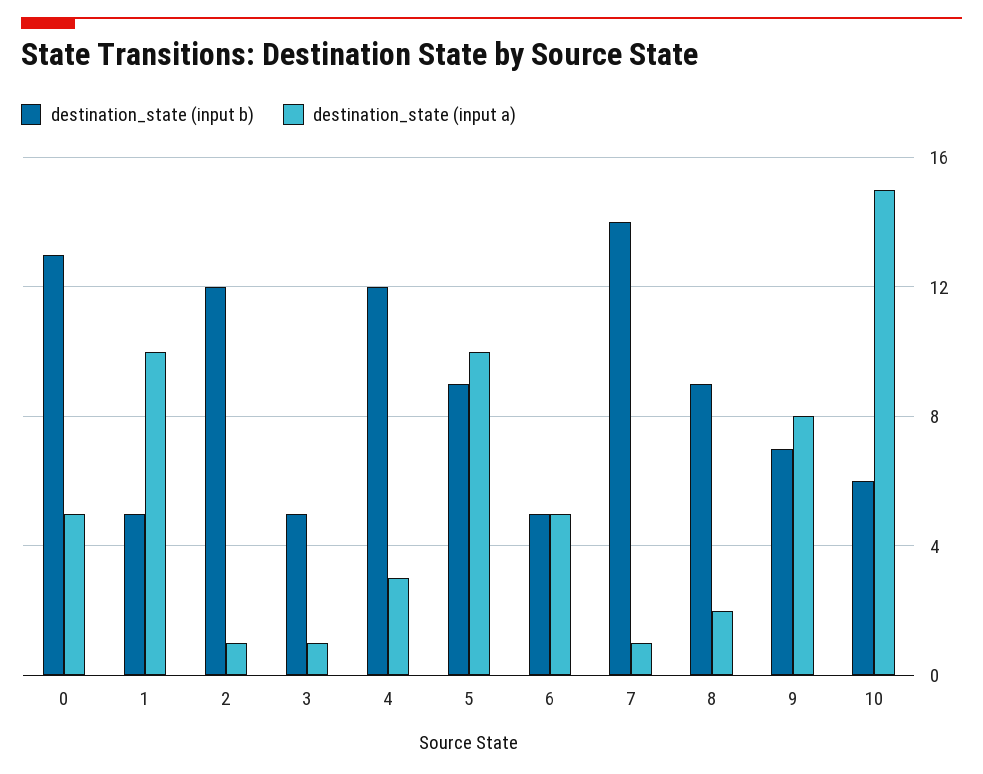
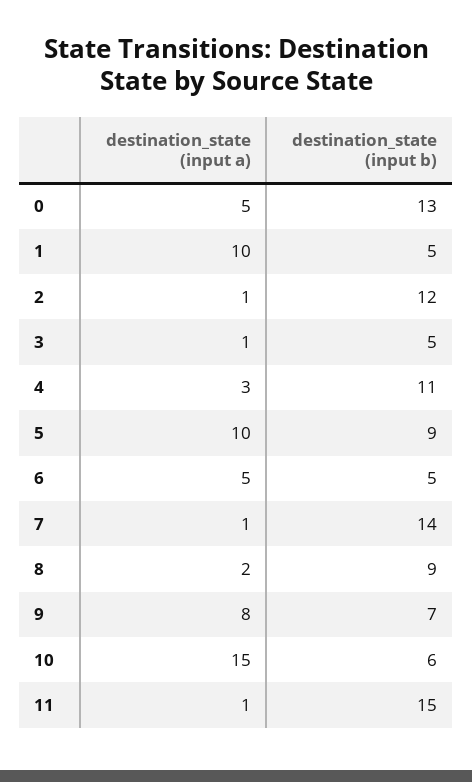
destination_state (input b), 4: 12 -> 11
destination_state (input a), 11: none -> 1
destination_state (input b), 11: none -> 15

